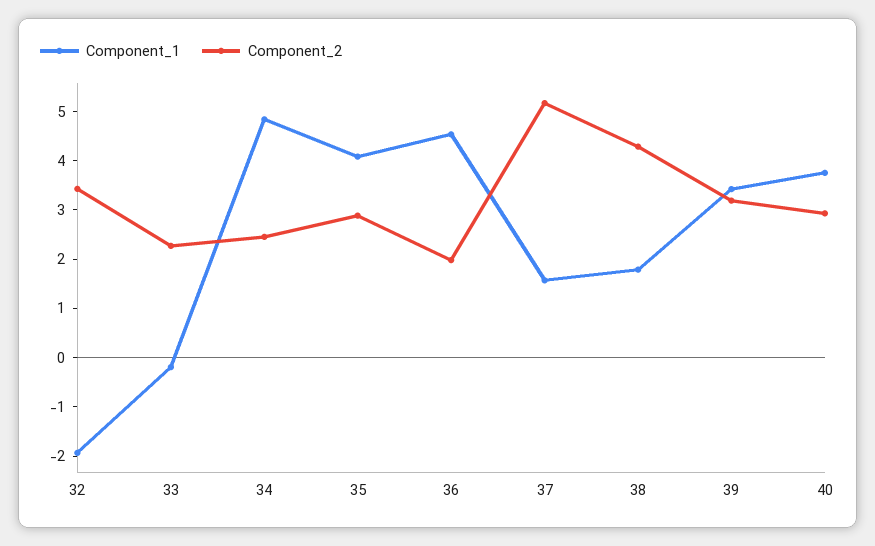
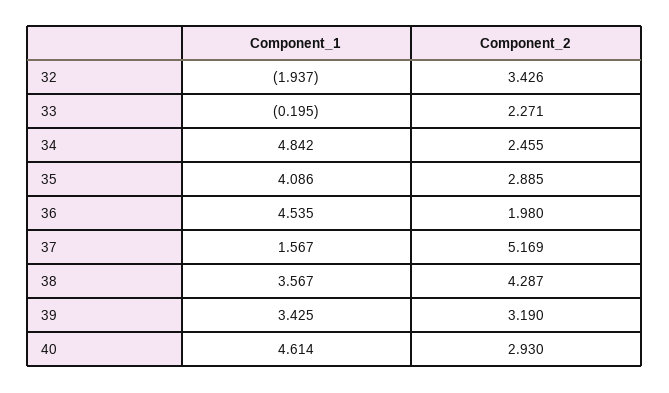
Component_1, 38: 1.8 -> 3.567
Component_1, 40: 3.8 -> 4.614

